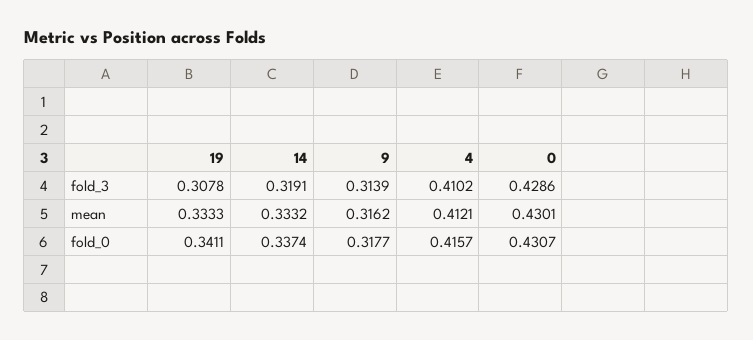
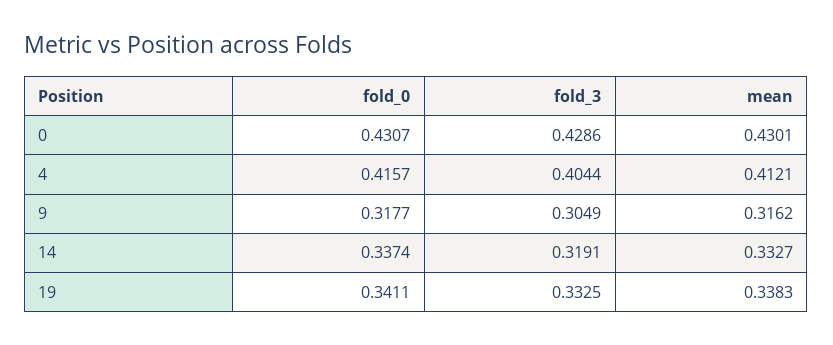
19, fold_3: 0.3078 -> 0.3325
9, fold_3: 0.3139 -> 0.3049
4, fold_3: 0.4102 -> 0.4044
19, mean: 0.3333 -> 0.3383
14, mean: 0.3332 -> 0.3327

